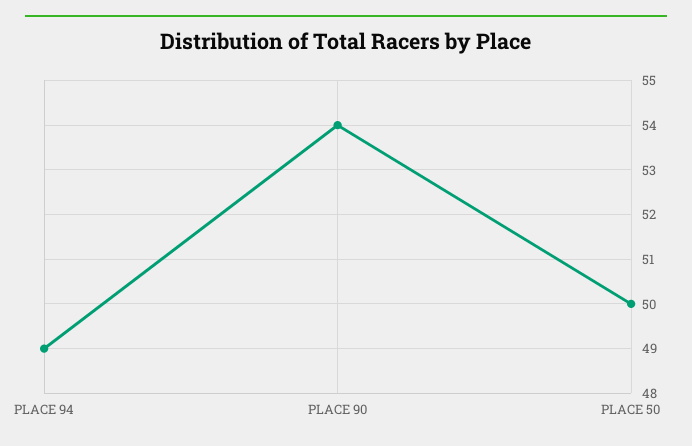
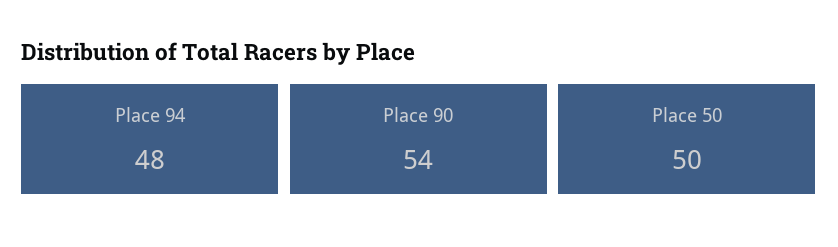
PLACE 94: 49 -> 48

